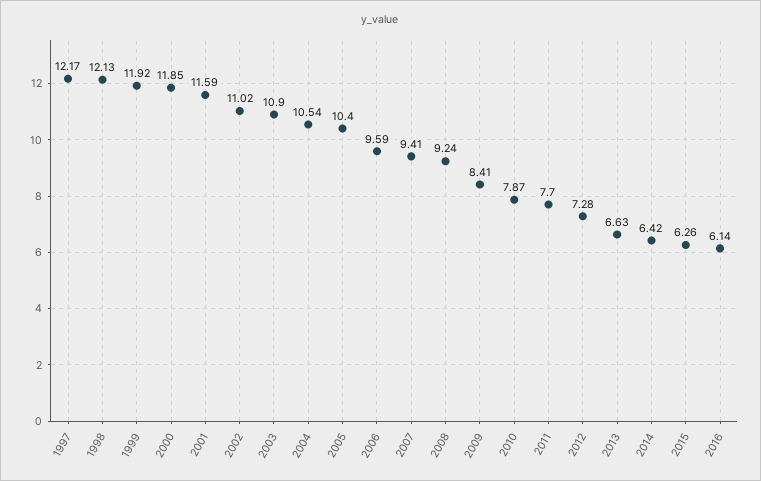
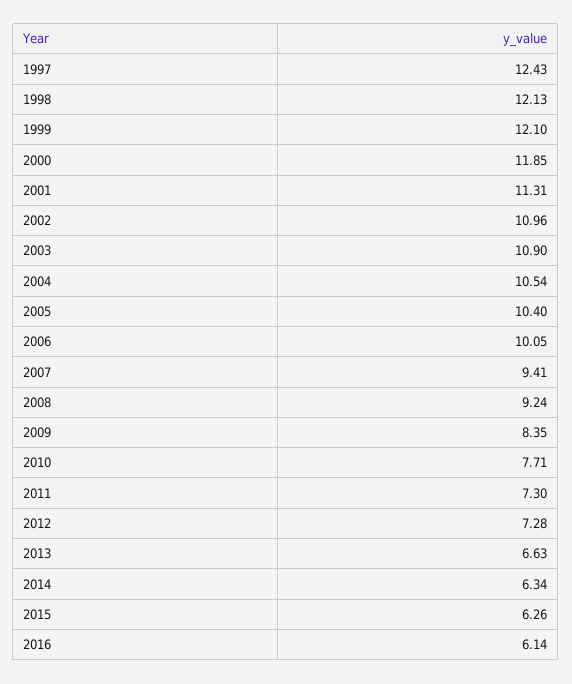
1997: 12.17 -> 12.43
1999: 11.92 -> 12.1
2001: 11.59 -> 11.31
2002: 11.02 -> 10.96
2006: 9.59 -> 10.05
2009: 8.41 -> 8.35
2010: 7.87 -> 7.71
2011: 7.7 -> 7.3
2014: 6.42 -> 6.34

